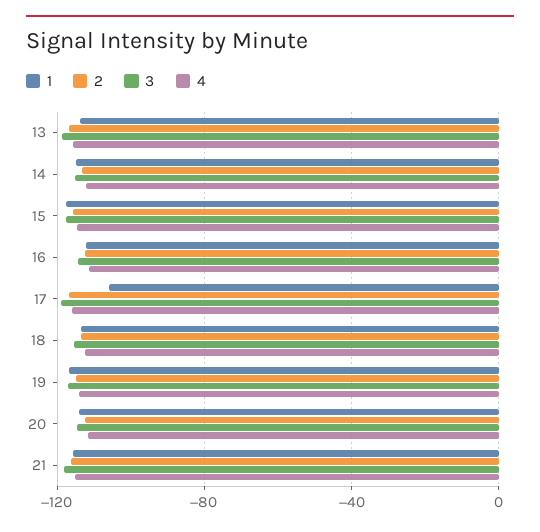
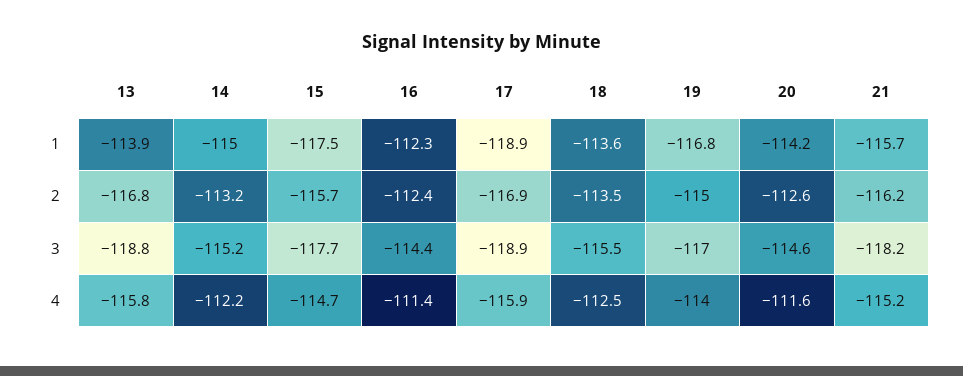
1, 17: -105 -> -118.9

